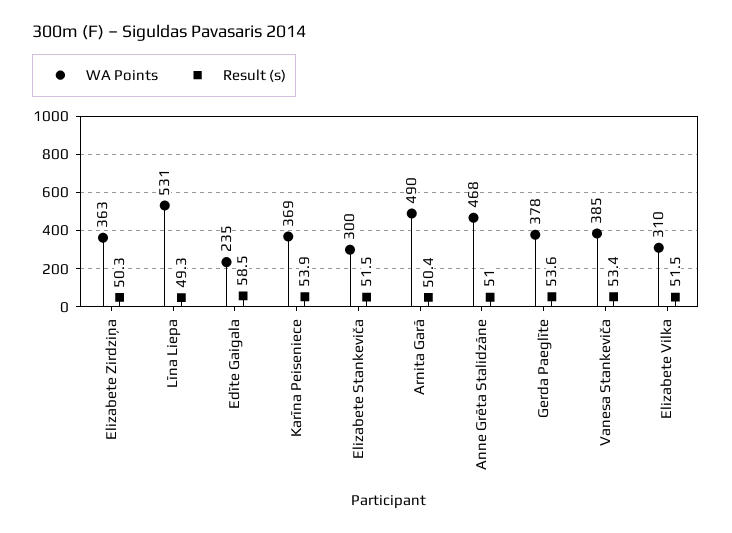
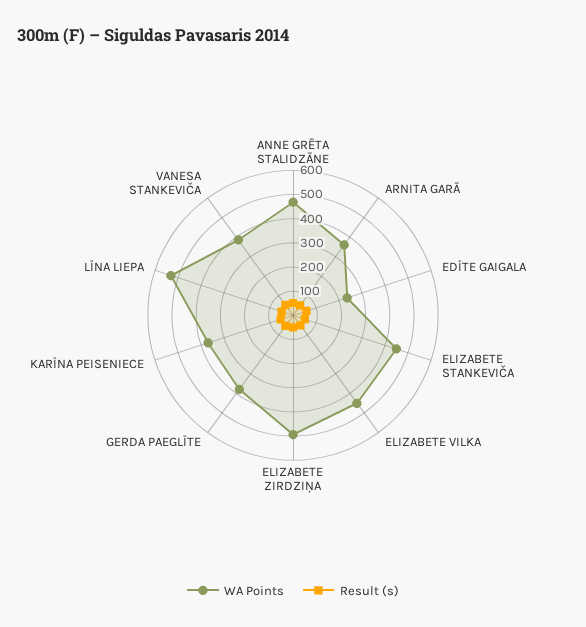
WA Points, Elizabete Zirdziņa: 363 -> 500
WA Points, Elizabete Stankeviča: 300 -> 450
WA Points, Arnita Garā: 490 -> 350
WA Points, Elizabete Vilka: 310 -> 450

